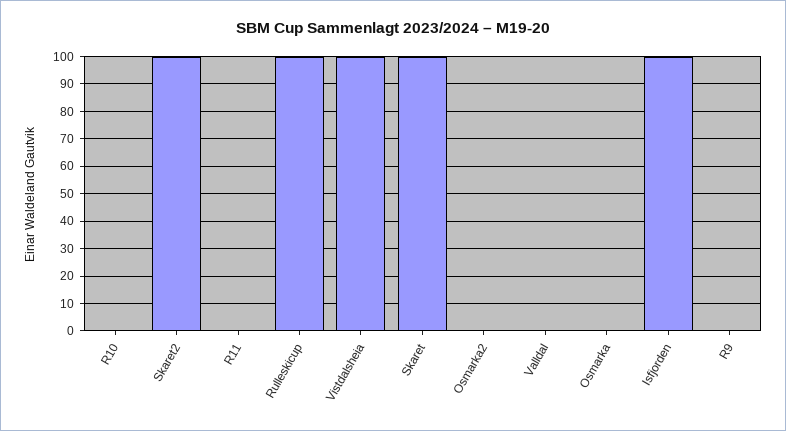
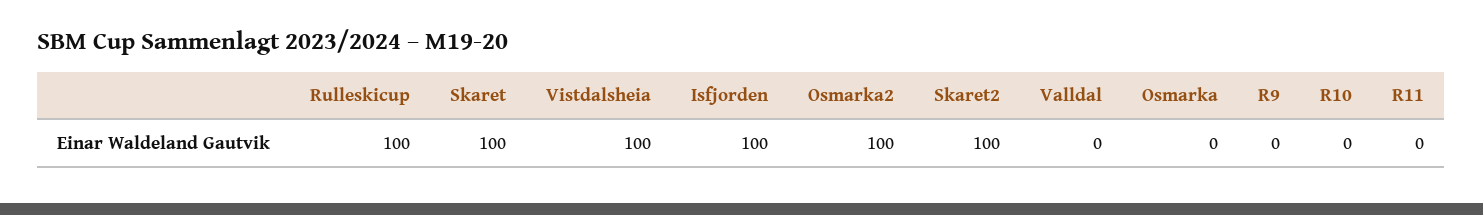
Osmarka2: 0 -> 100

